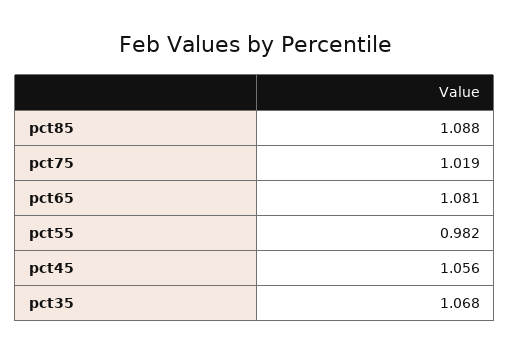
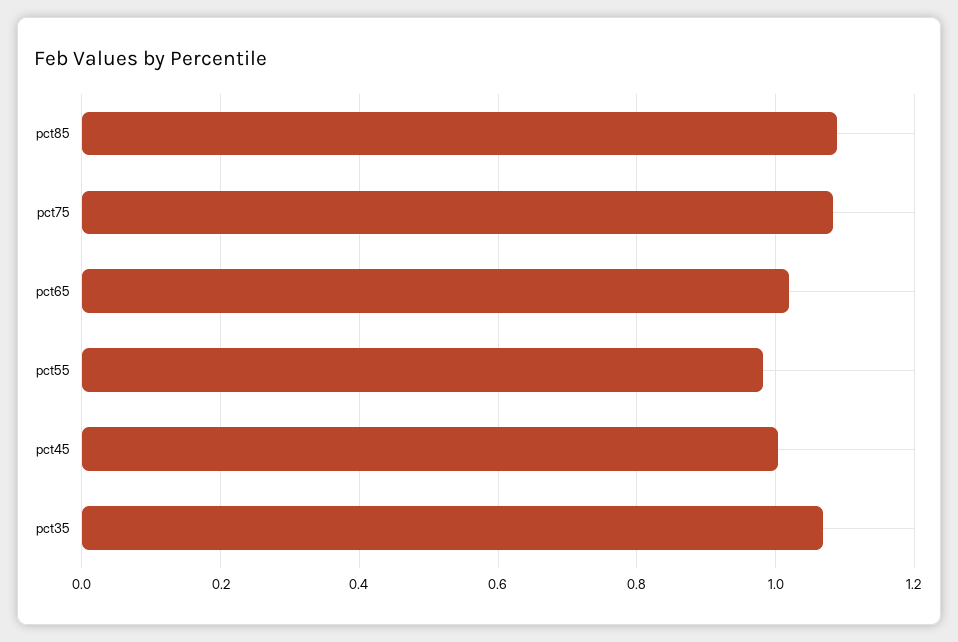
pct75: 1.019 -> 1.08
pct65: 1.081 -> 1.02
pct45: 1.056 -> 1

